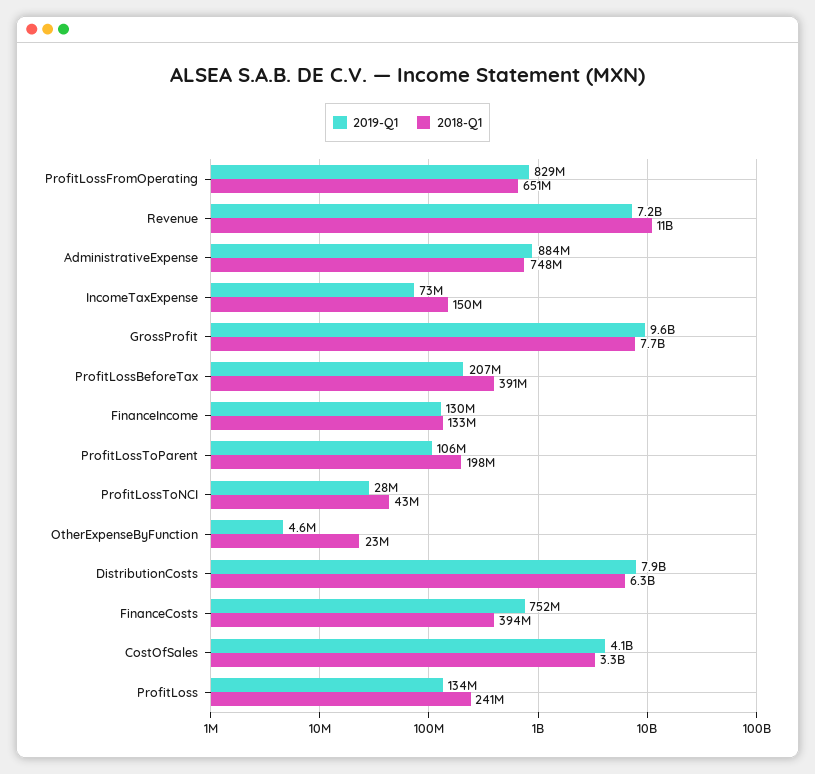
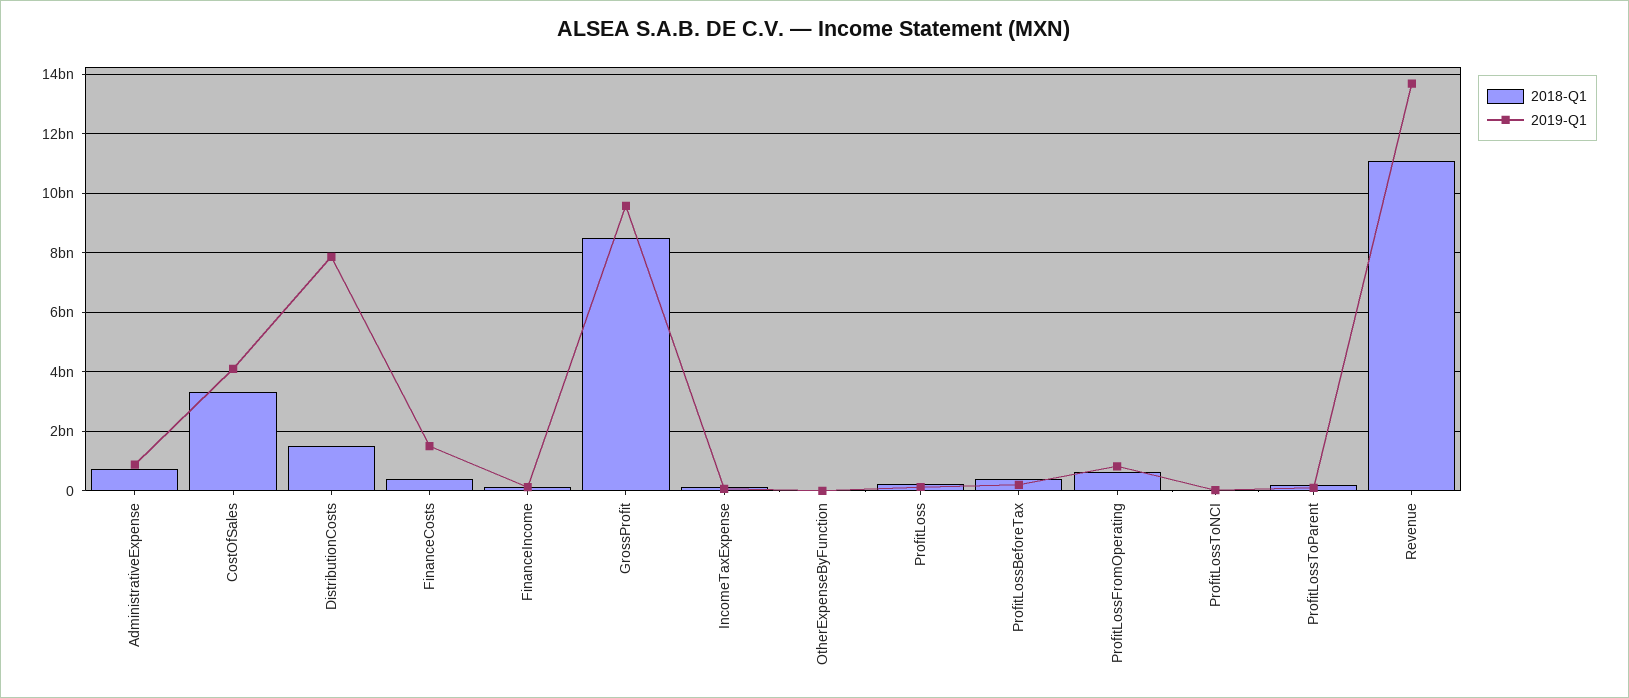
2019-Q1, Revenue: 7200000000 -> 13750000000
2018-Q1, GrossProfit: 7700000000 -> 8500000000
2018-Q1, DistributionCosts: 6300000000 -> 1500000000
2019-Q1, FinanceCosts: 752000000 -> 1500000000

